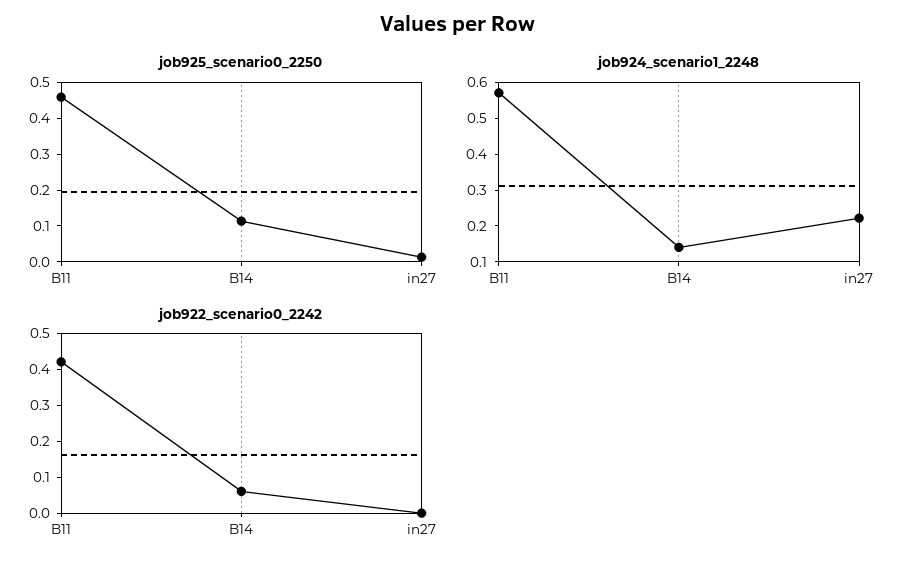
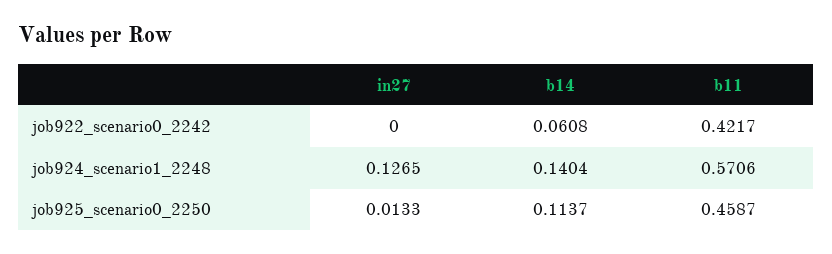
job924_scenario1_2248, in27: 0.225 -> 0.1265

